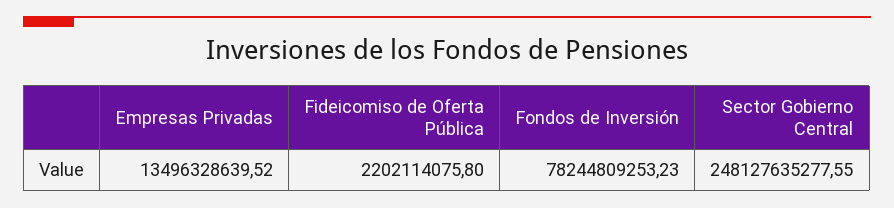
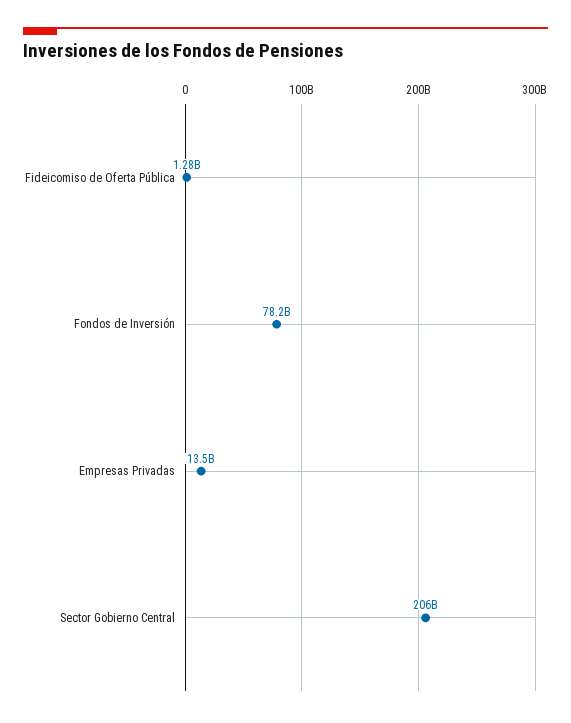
Fideicomiso de Oferta Pública: 2202114075.8 -> 1280000000
Sector Gobierno Central: 248127635277.55 -> 206000000000

